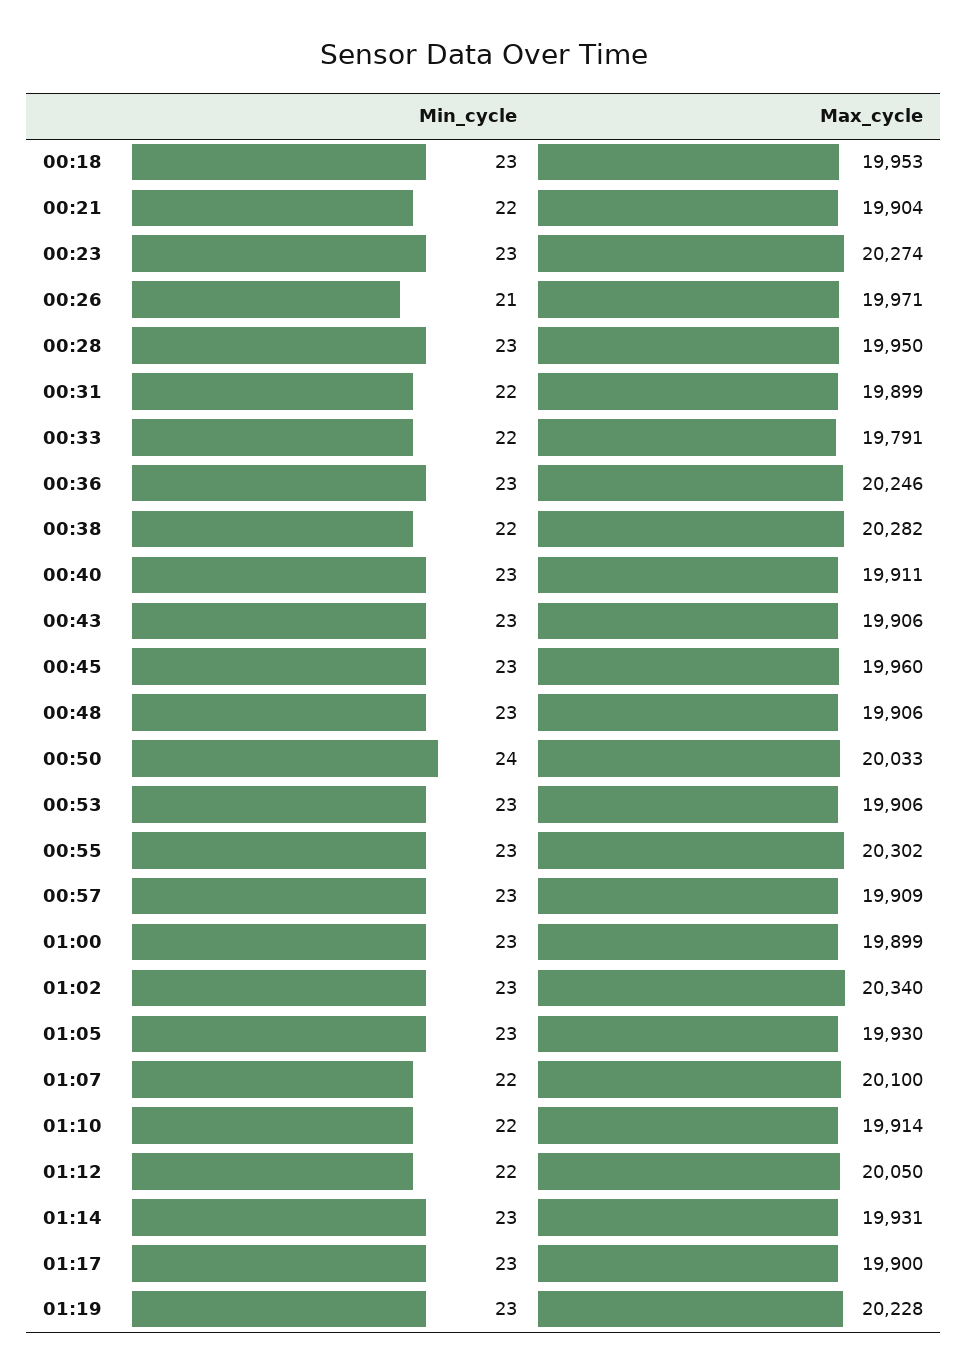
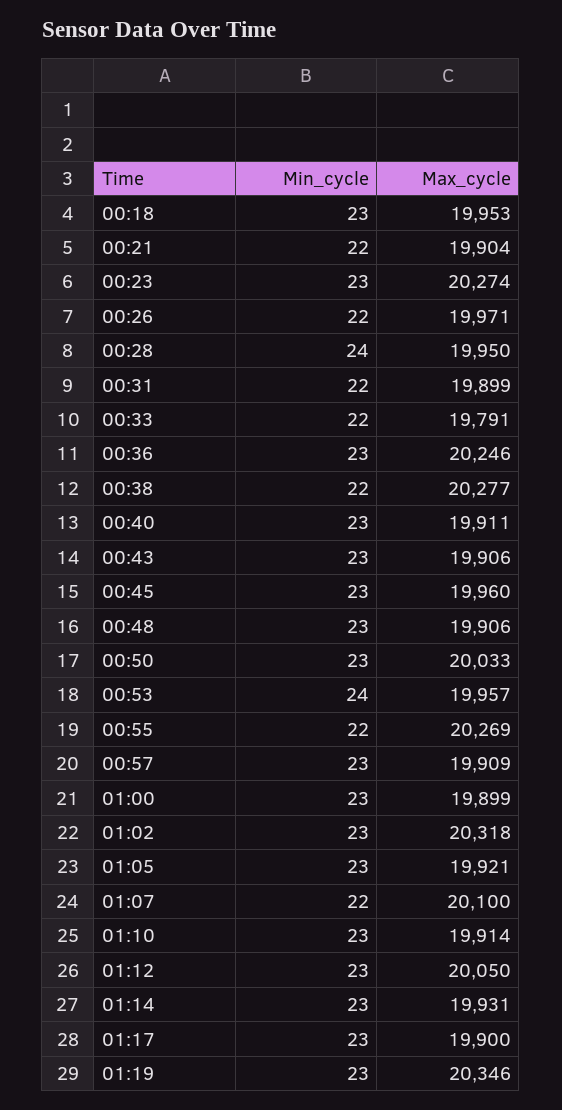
Min_cycle, 00:26: 21 -> 22
Min_cycle, 00:28: 23 -> 24
Max_cycle, 00:38: 20282 -> 20277
Min_cycle, 00:50: 24 -> 23
Min_cycle, 00:53: 23 -> 24
Max_cycle, 00:53: 19906 -> 19957
Min_cycle, 00:55: 23 -> 22
Max_cycle, 00:55: 20302 -> 20269
Max_cycle, 01:02: 20340 -> 20318
Max_cycle, 01:05: 19930 -> 19921
Min_cycle, 01:10: 22 -> 23
Min_cycle, 01:12: 22 -> 23
Max_cycle, 01:19: 20228 -> 20346

